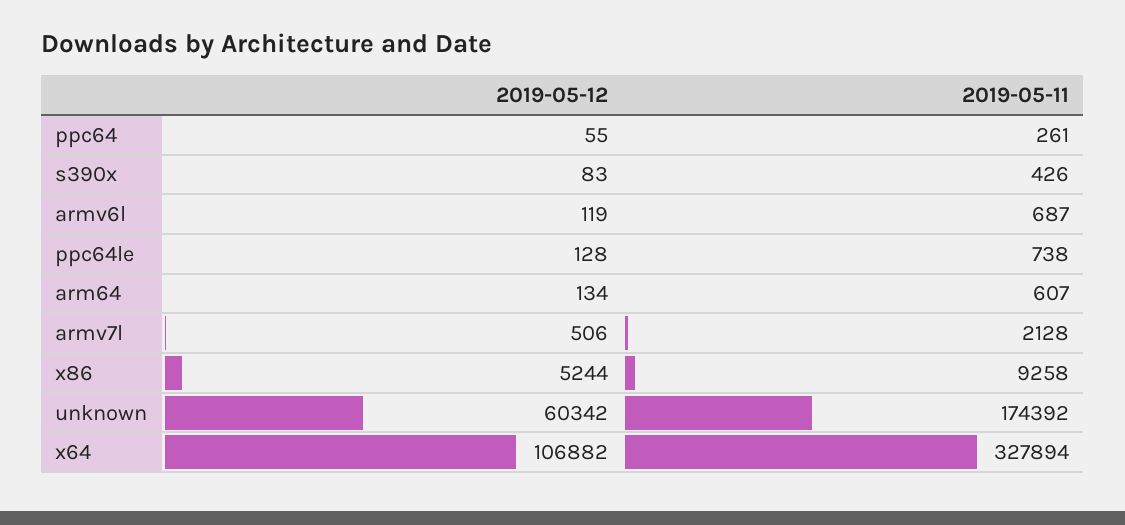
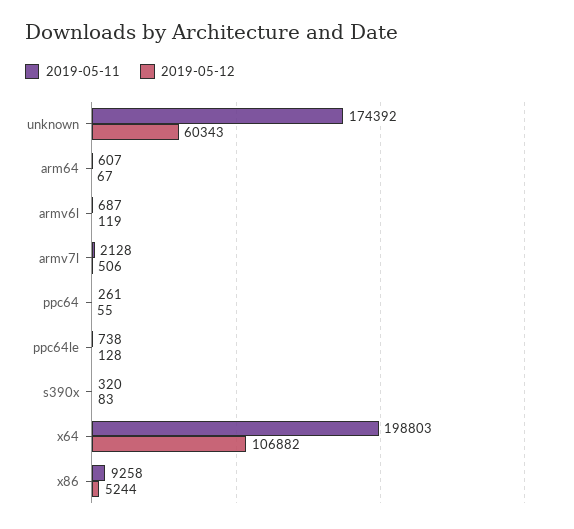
2019-05-11, s390x: 426 -> 320
2019-05-12, arm64: 134 -> 67
2019-05-12, unknown: 60342 -> 60343
2019-05-11, x64: 327894 -> 198803

